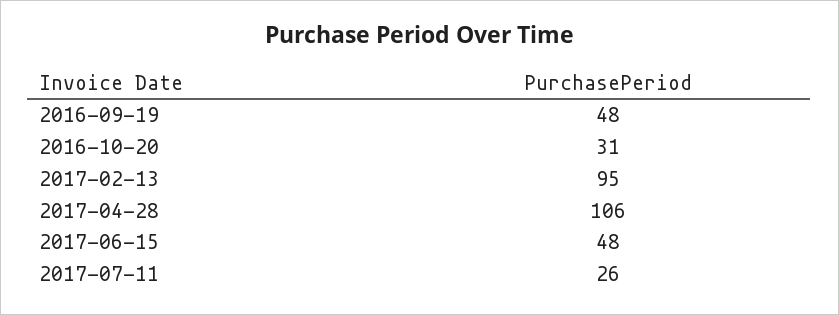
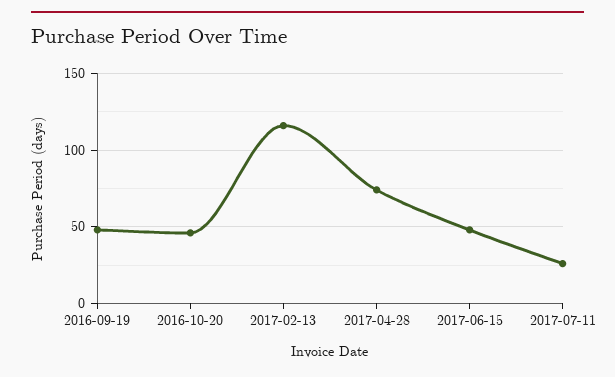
2016-10-20: 31 -> 45
2017-02-13: 95 -> 115
2017-04-28: 106 -> 75

